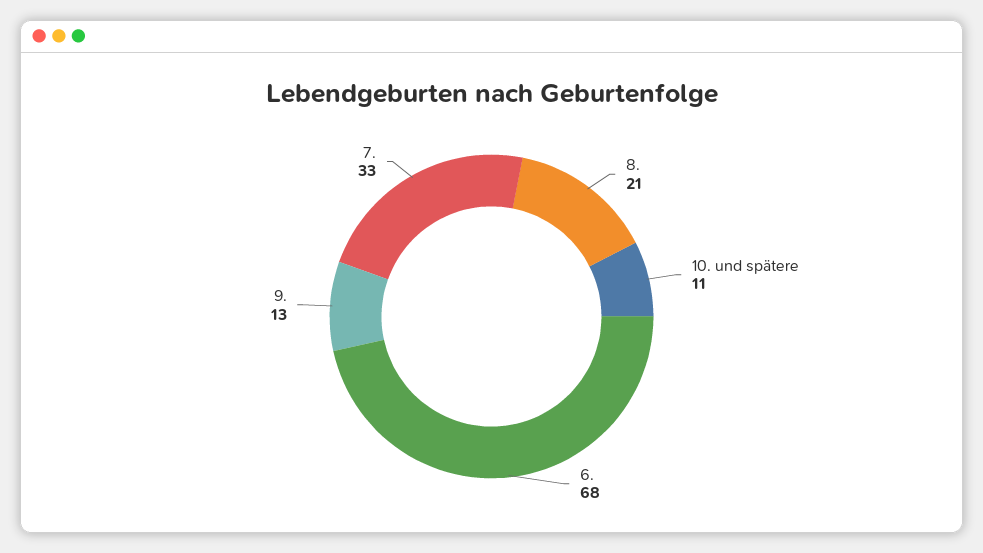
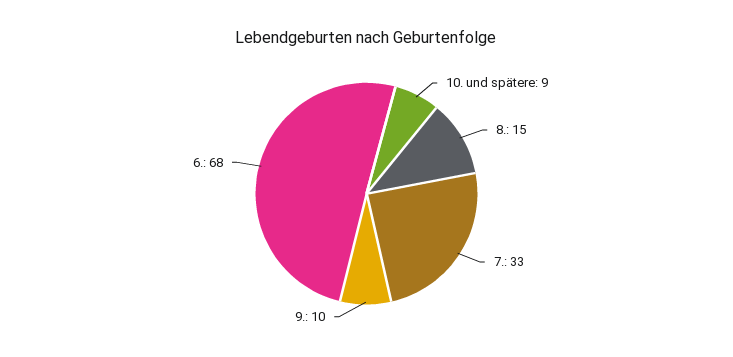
8.: 21 -> 15
10. und spätere: 11 -> 9
9.: 13 -> 10

